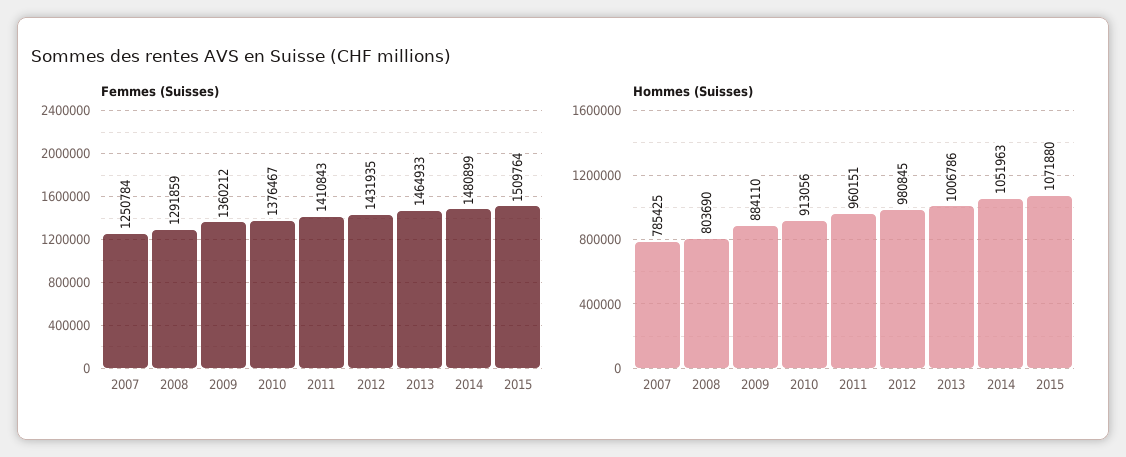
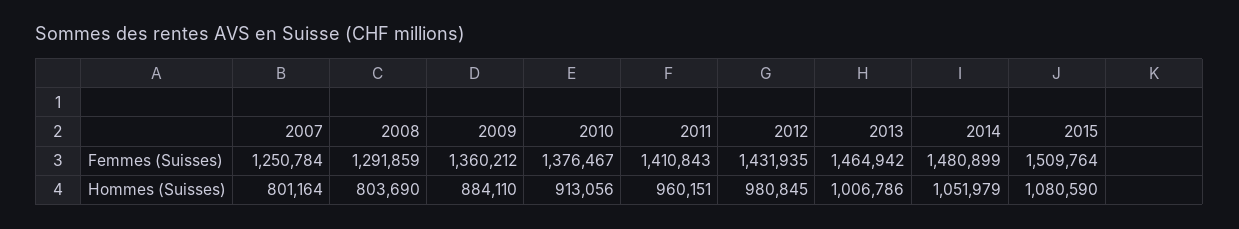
Femmes (Suisses), 2013: 1464933 -> 1464942
Hommes (Suisses), 2007: 785425 -> 801164
Hommes (Suisses), 2014: 1051963 -> 1051979
Hommes (Suisses), 2015: 1071880 -> 1080590

